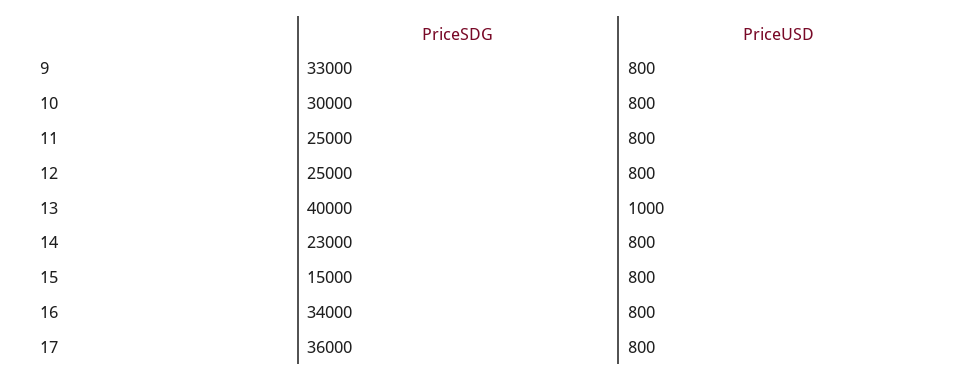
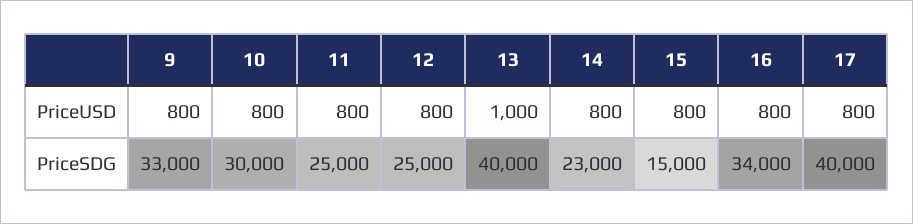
PriceSDG, 17: 36000 -> 40000

